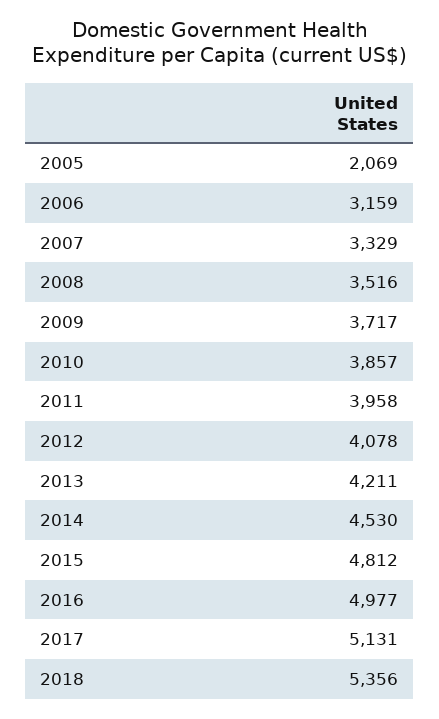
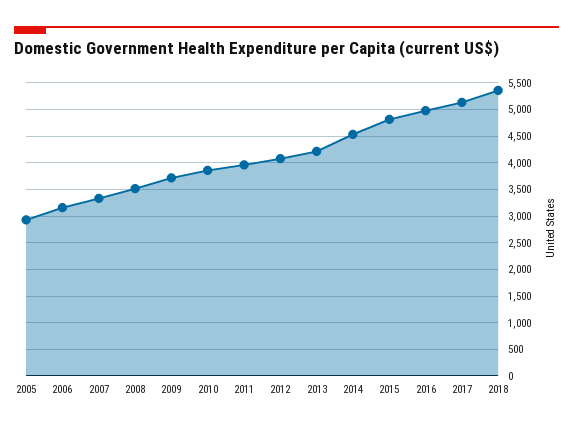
2005: 2069 -> 3000

